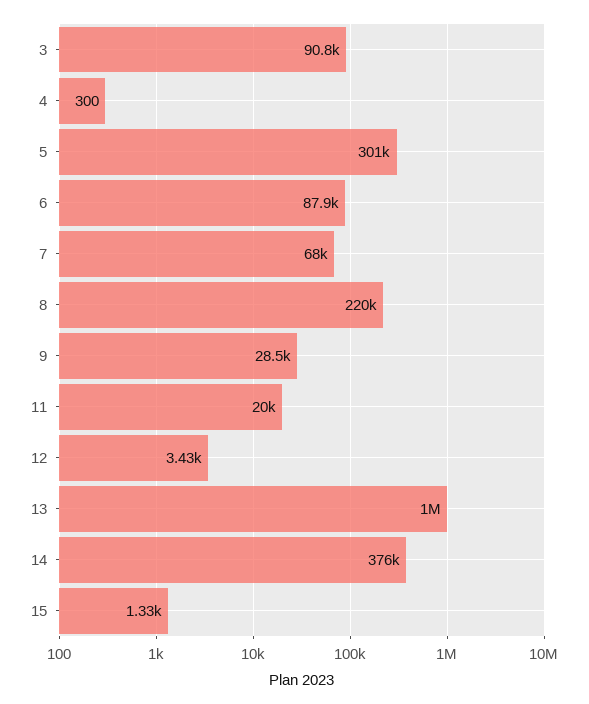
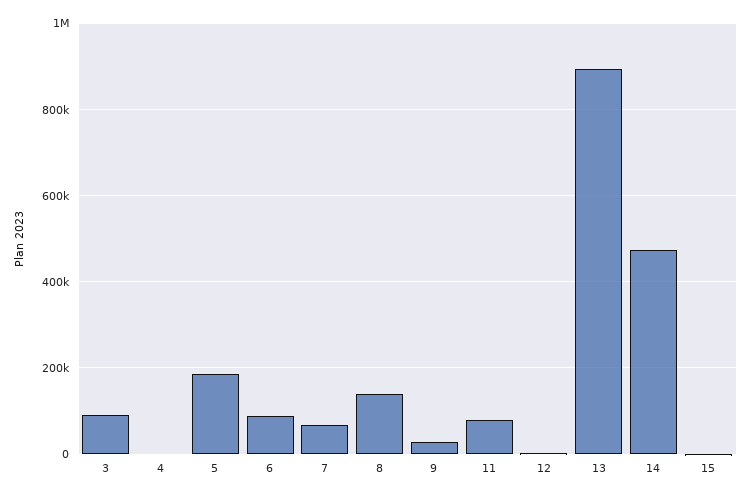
5: 301000 -> 180000
8: 220000 -> 140000
11: 20000 -> 80000
13: 1000000 -> 900000
14: 376000 -> 480000

